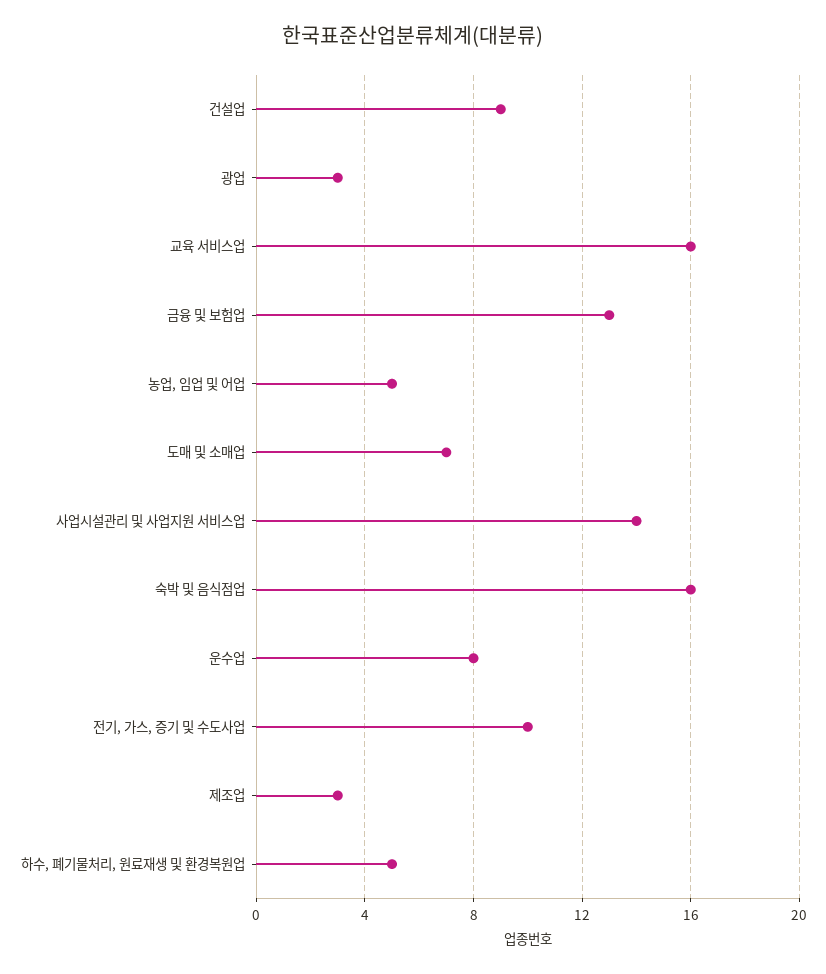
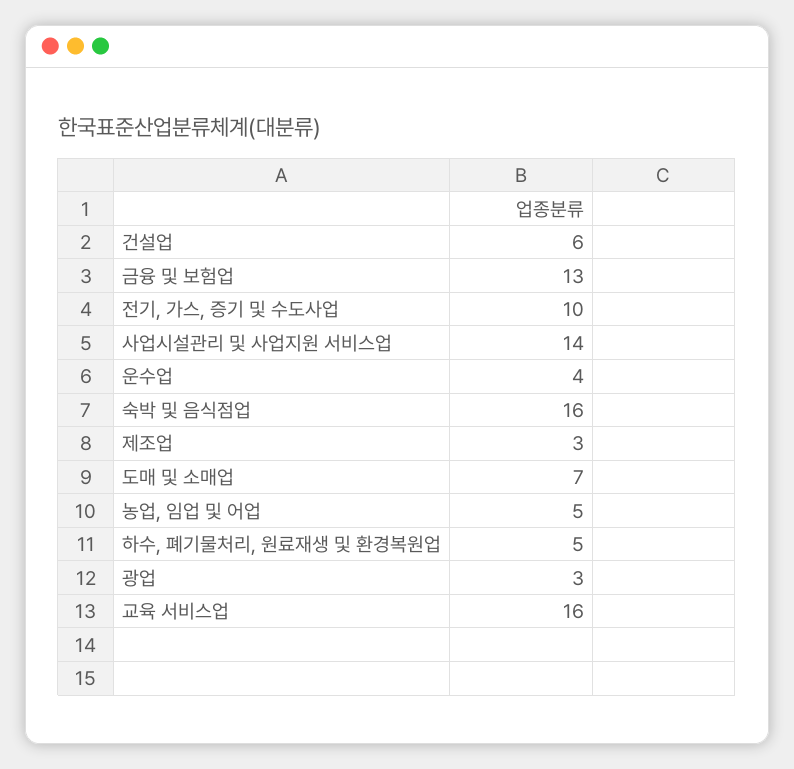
건설업: 9 -> 6
운수업: 8 -> 4

